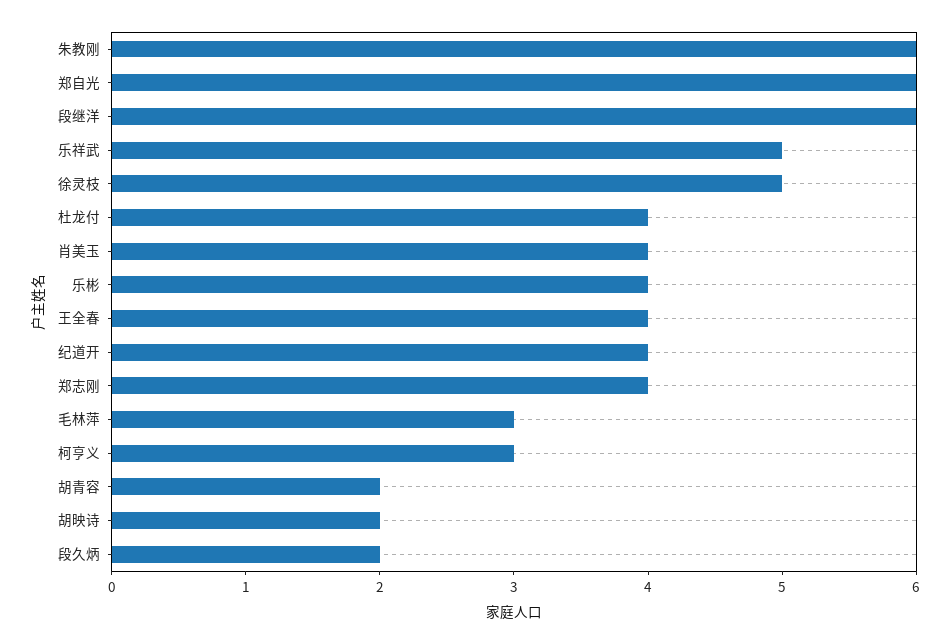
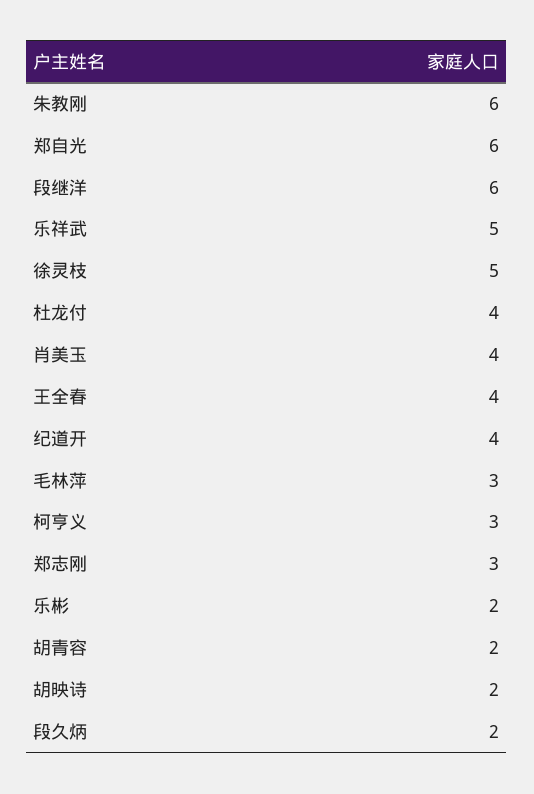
乐彬: 4 -> 2
郑志刚: 4 -> 3

